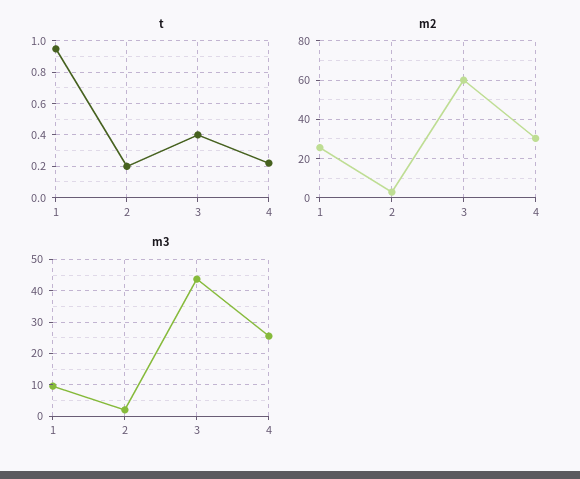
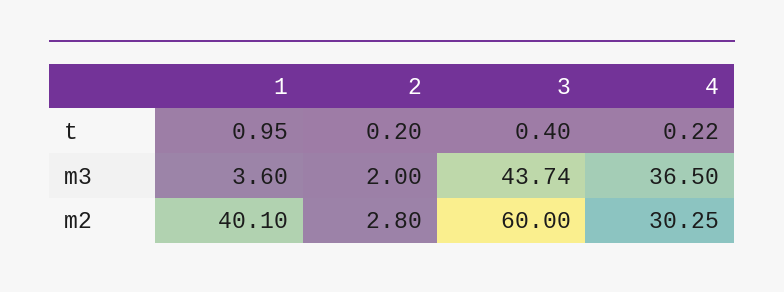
m2, 1: 25 -> 40.1
m3, 1: 10 -> 3.6
m3, 4: 26 -> 36.5

